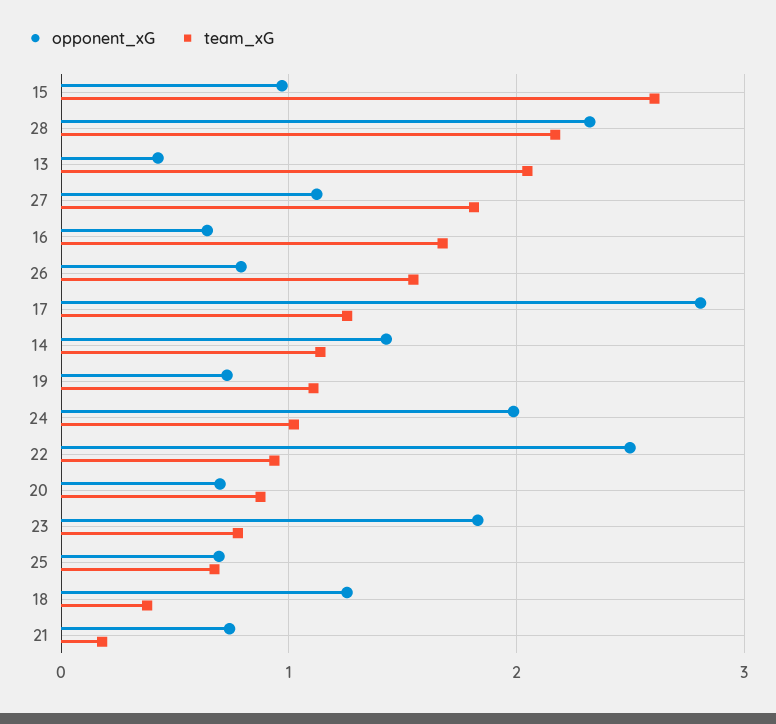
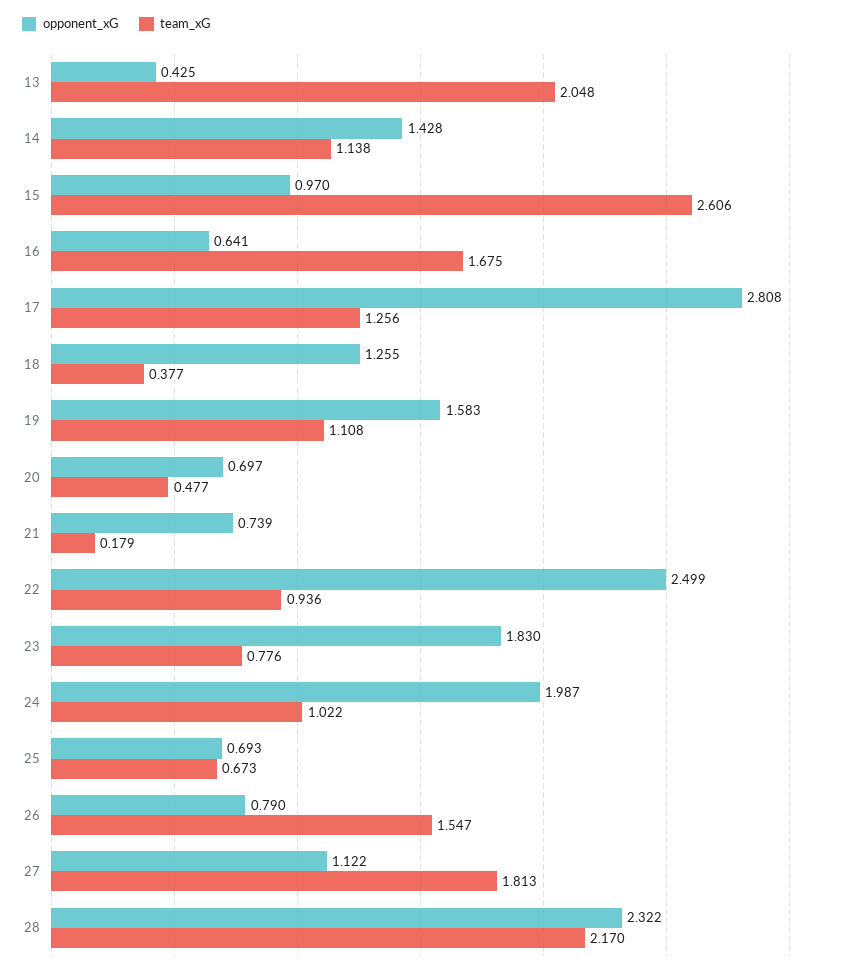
opponent_xG, 19: 0.7 -> 1.583
team_xG, 20: 0.9 -> 0.477

